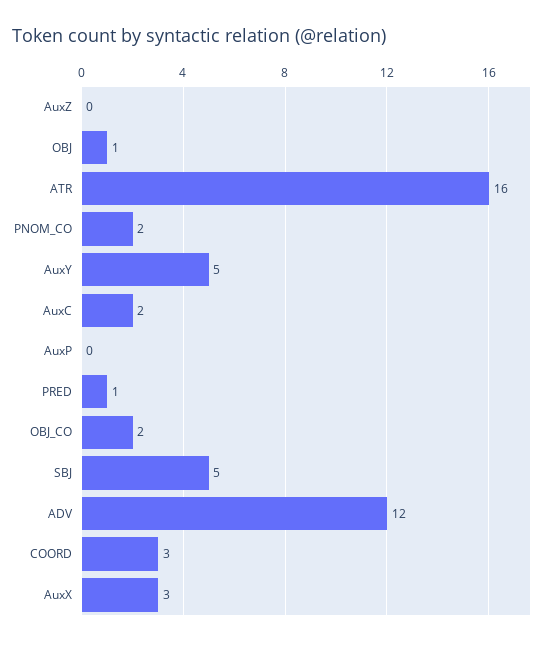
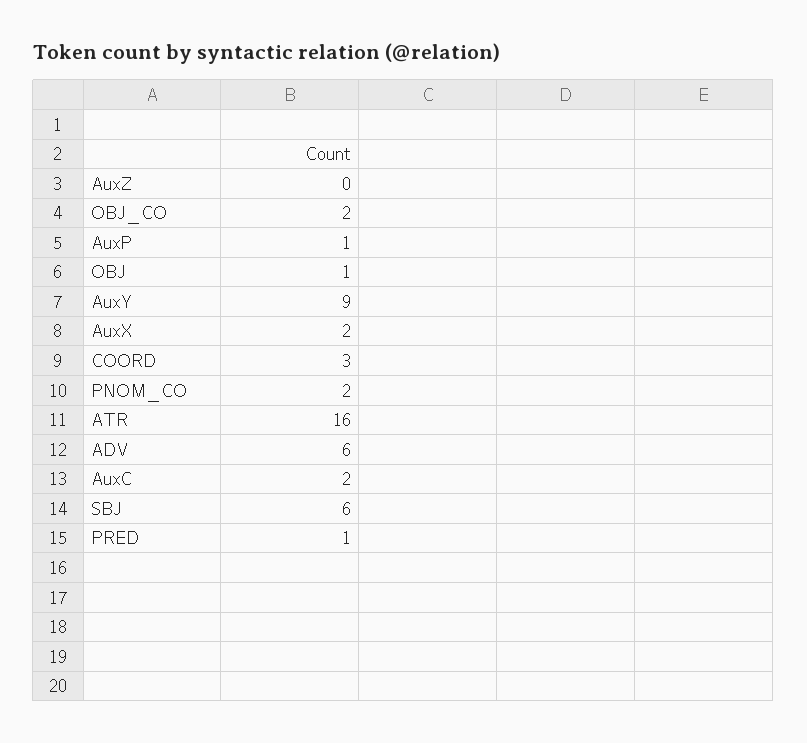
AuxY: 5 -> 9
AuxP: 0 -> 1
SBJ: 5 -> 6
ADV: 12 -> 6
AuxX: 3 -> 2

